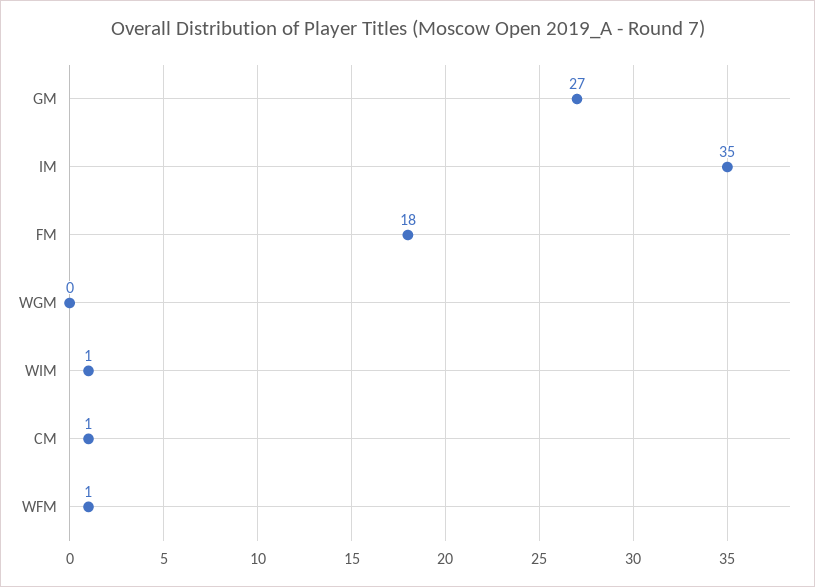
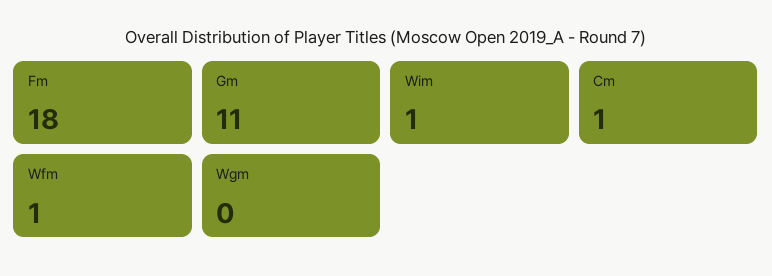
GM: 27 -> 11
IM: 35 -> none

